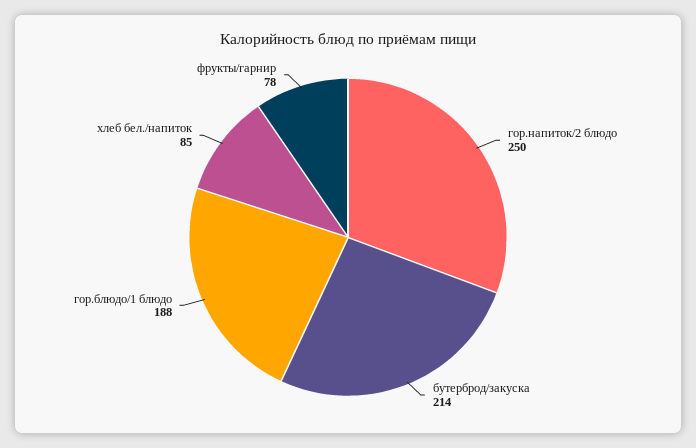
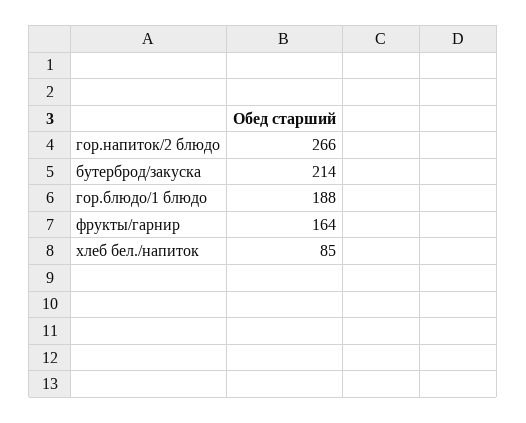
гор.напиток/2 блюдо: 250 -> 266
фрукты/гарнир: 78 -> 164

